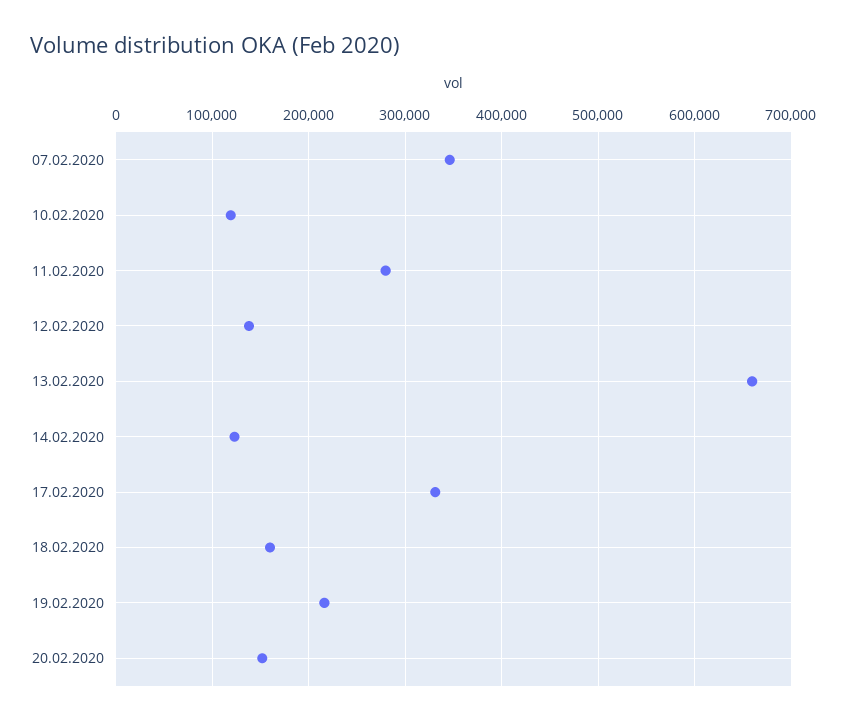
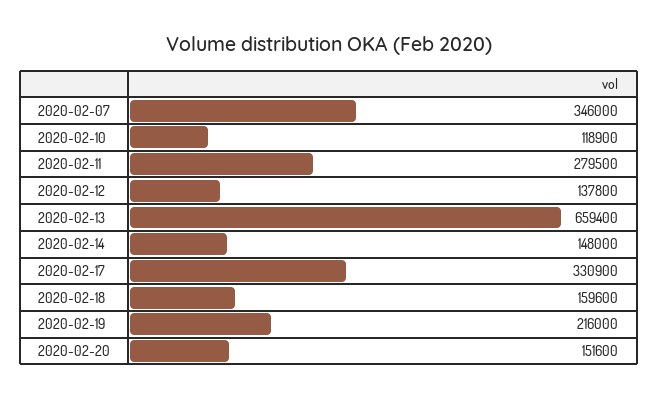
14.02.2020: 120000 -> 148000

